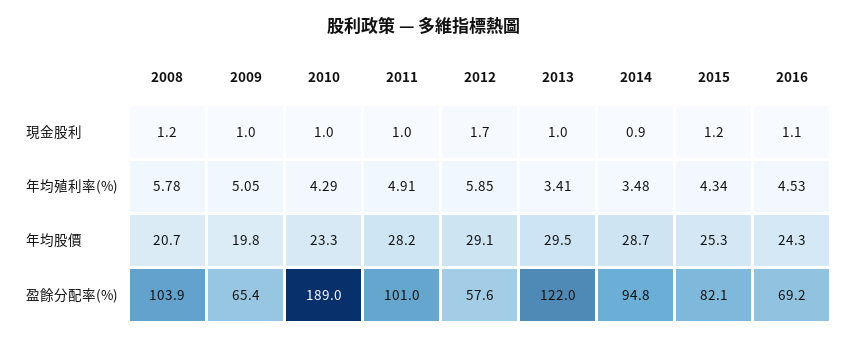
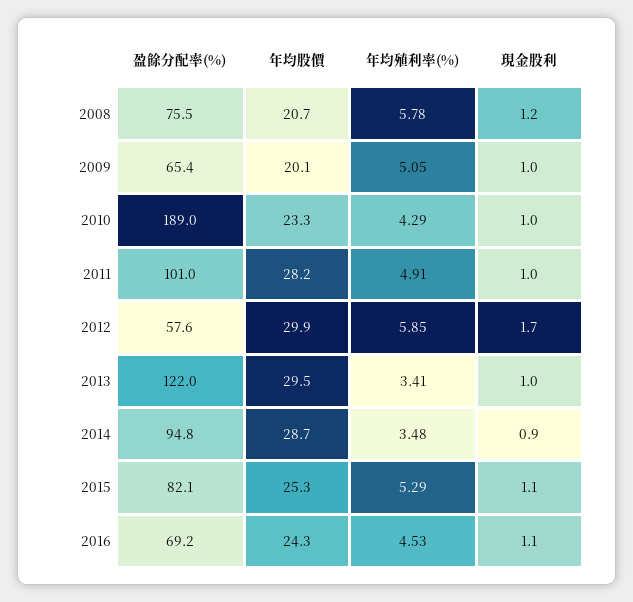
2015, 現金股利: 1.2 -> 1.1
2015, 年均殖利率(%): 4.34 -> 5.29
2009, 年均股價: 19.8 -> 20.1
2012, 年均股價: 29.1 -> 29.9
2008, 盈餘分配率(%): 103.9 -> 75.5

